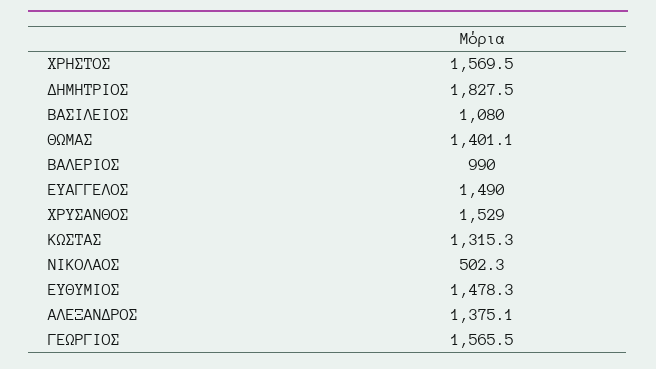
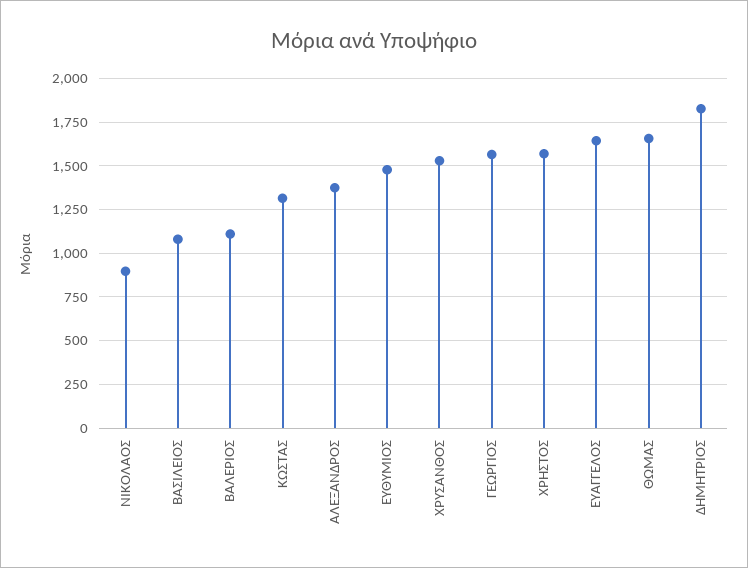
ΘΩΜΑΣ: 1401.1 -> 1650
ΒΑΛΕΡΙΟΣ: 990 -> 1100
ΕΥΑΓΓΕΛΟΣ: 1490 -> 1650
ΝΙΚΟΛΑΟΣ: 502.3 -> 900

